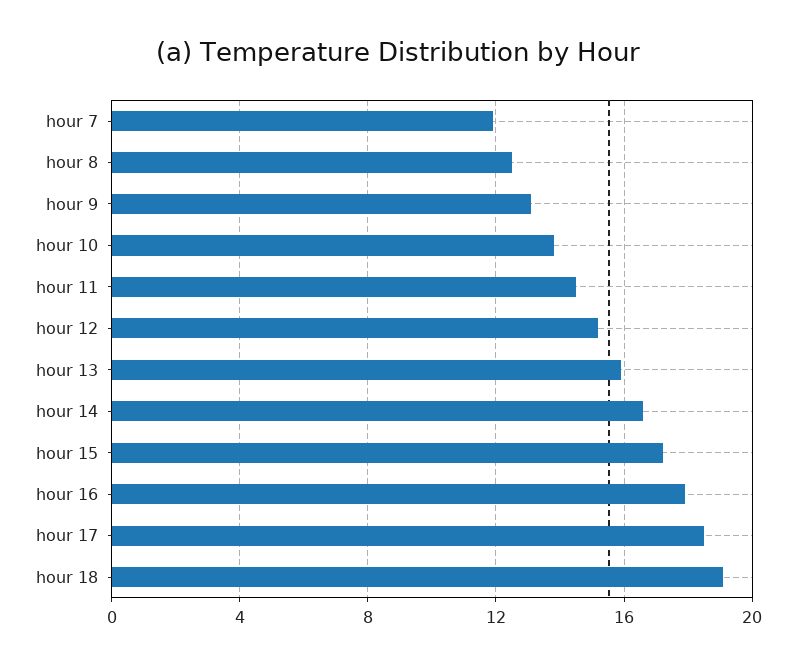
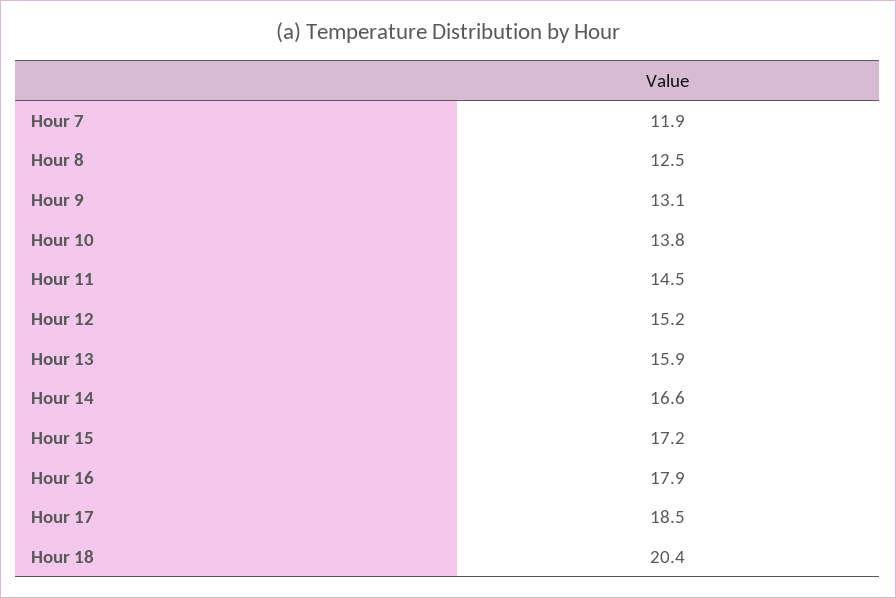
hour 18: 19 -> 20.4

